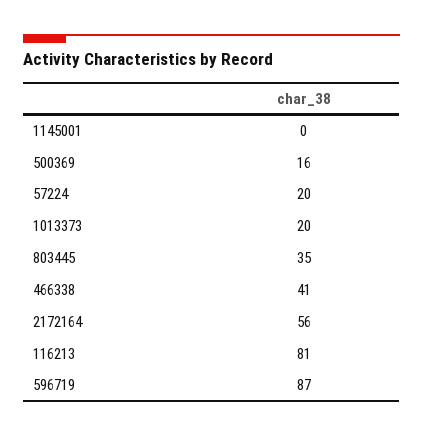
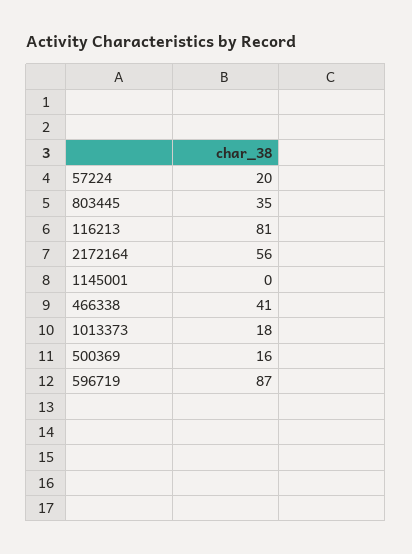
1013373: 20 -> 18

